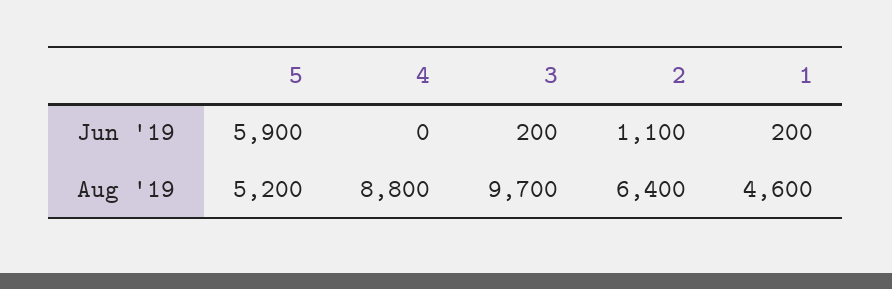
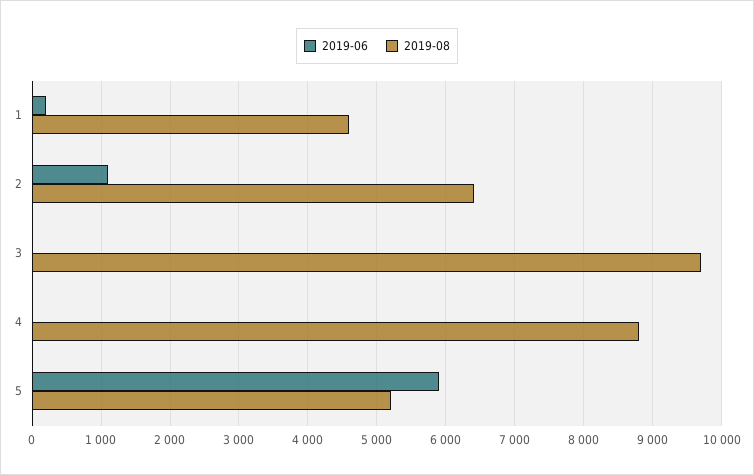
Jun '19, 3: 200 -> 0

